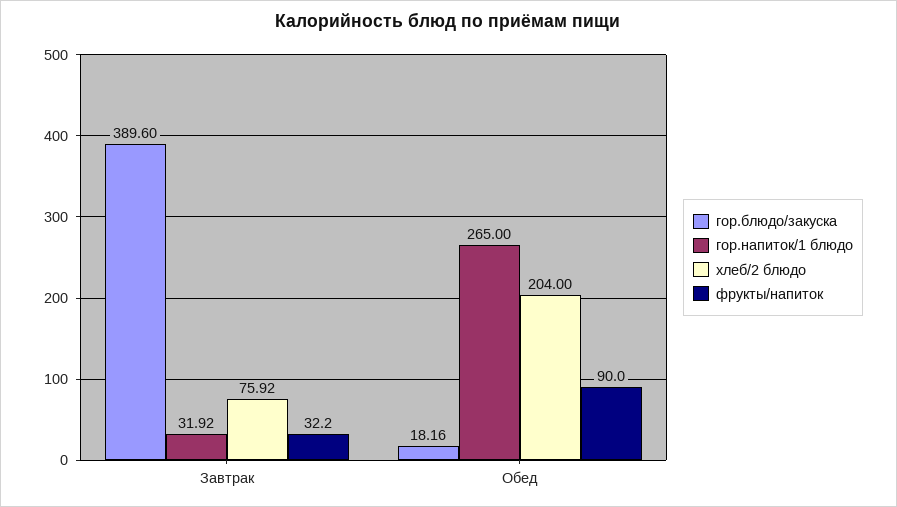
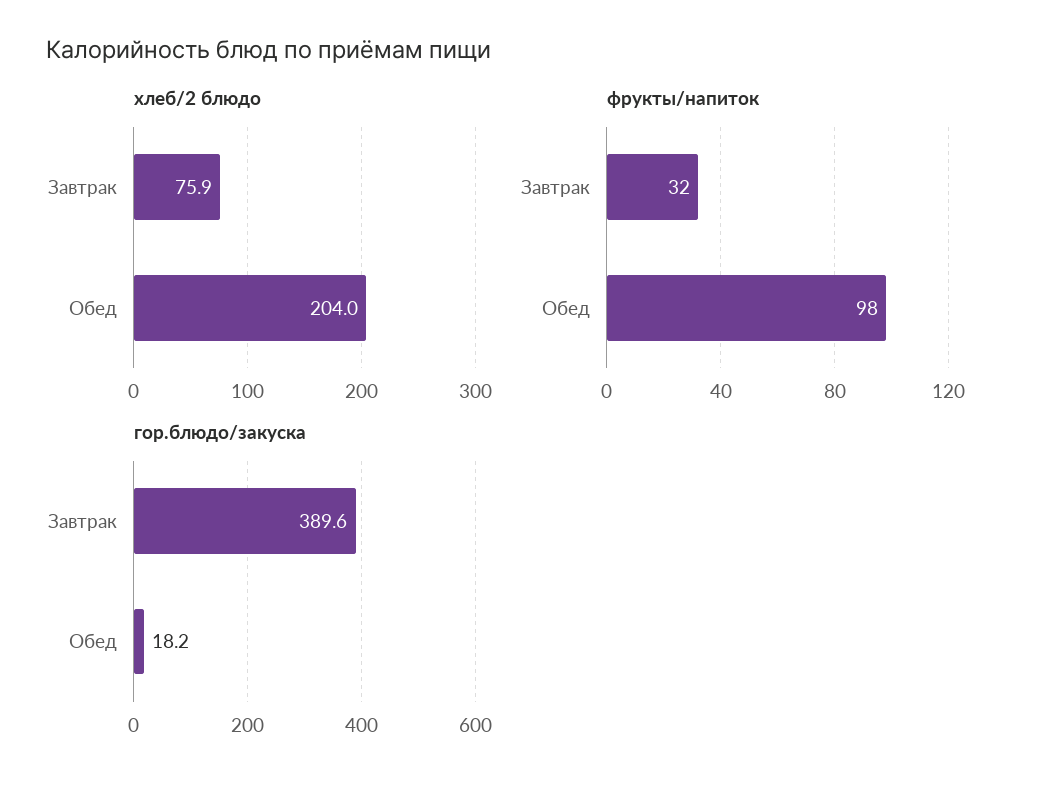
гор.напиток/1 блюдо, Завтрак: 31.92 -> none
гор.напиток/1 блюдо, Обед: 265 -> none
фрукты/напиток, Обед: 90 -> 98

